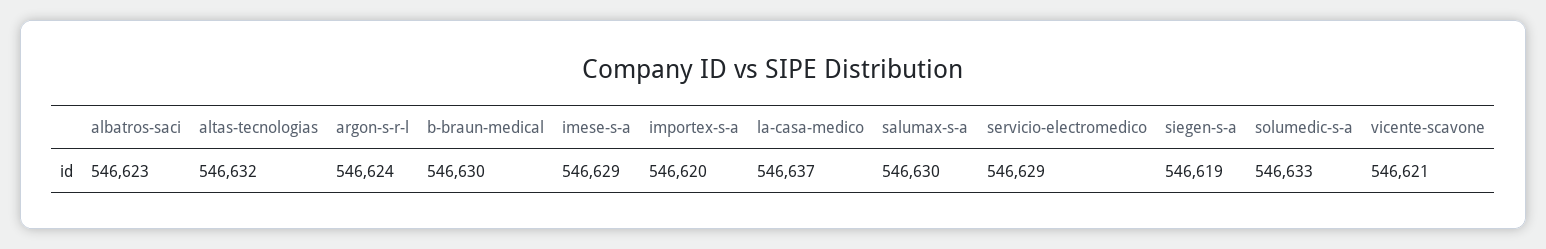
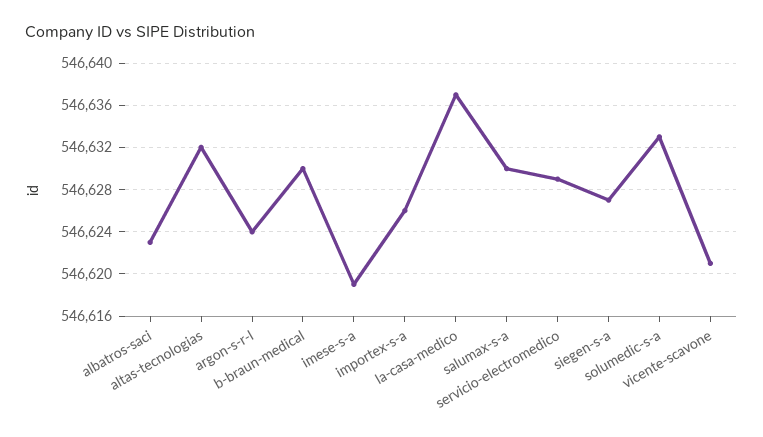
imese-s-a: 546629 -> 546619
importex-s-a: 546620 -> 546626
siegen-s-a: 546619 -> 546627

